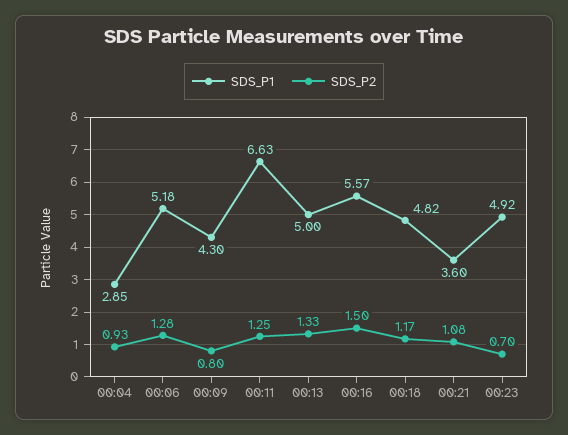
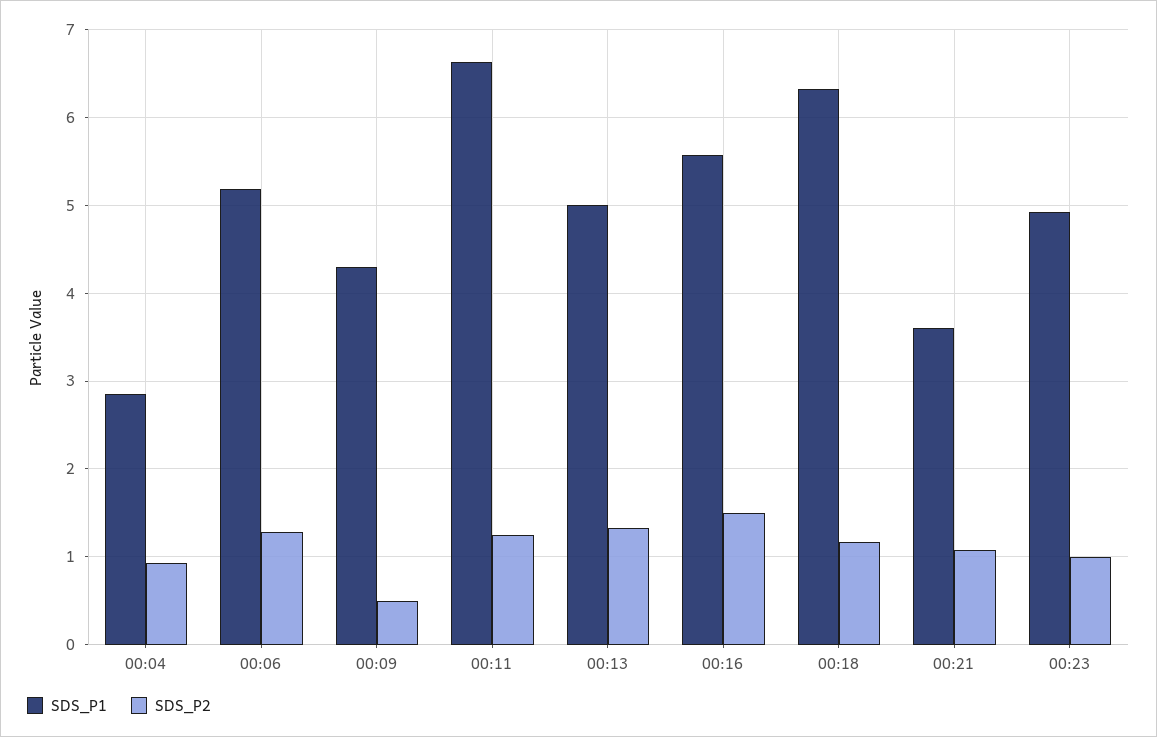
SDS_P2, 00:09: 0.8 -> 0.5
SDS_P1, 00:18: 4.82 -> 6.3
SDS_P2, 00:23: 0.7 -> 1

